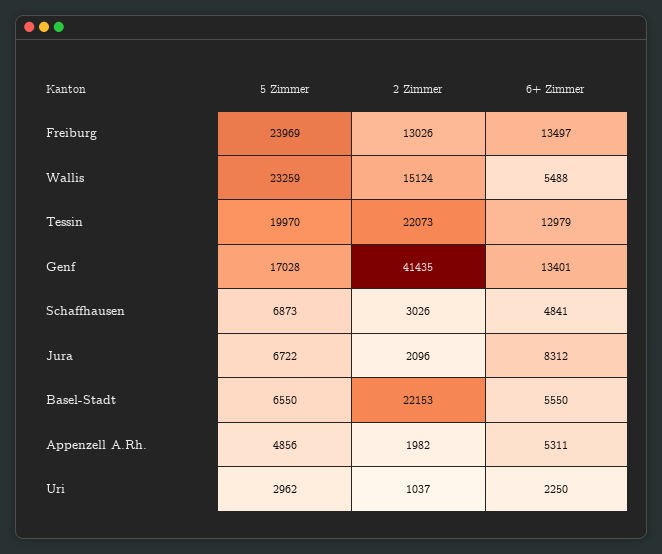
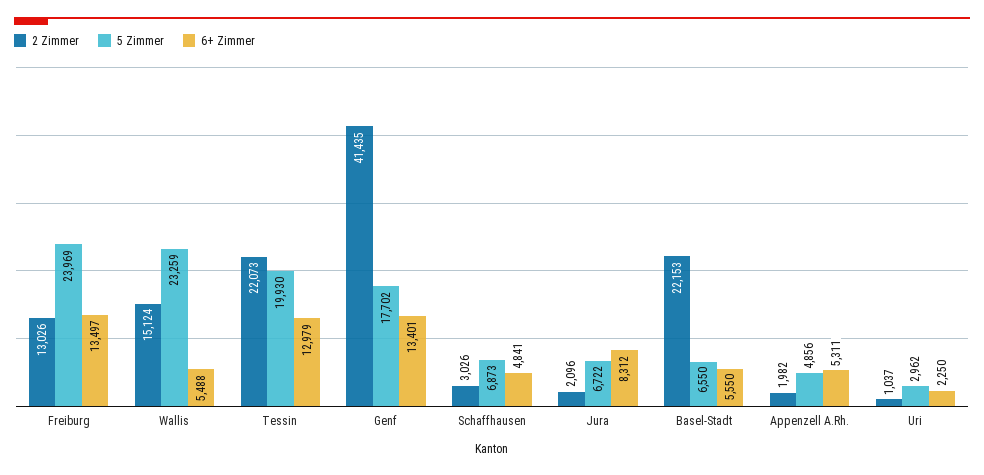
5 Zimmer, Tessin: 19970 -> 19930
5 Zimmer, Genf: 17028 -> 17702

